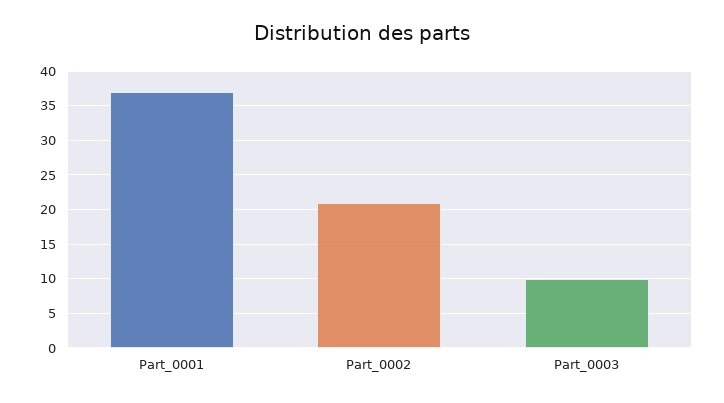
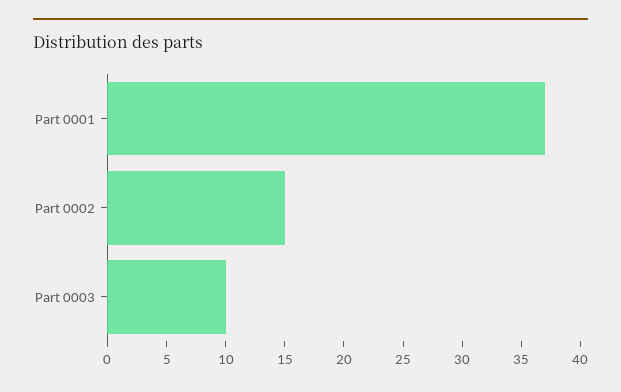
Part_0002: 21 -> 15

